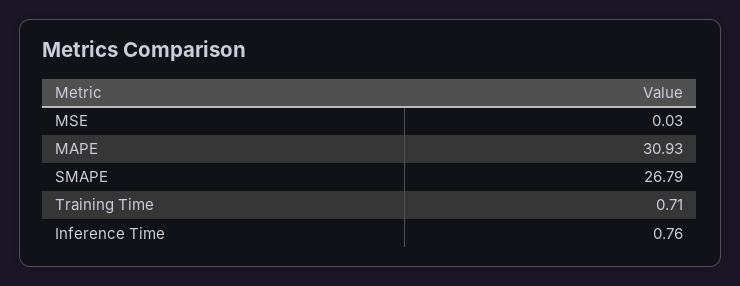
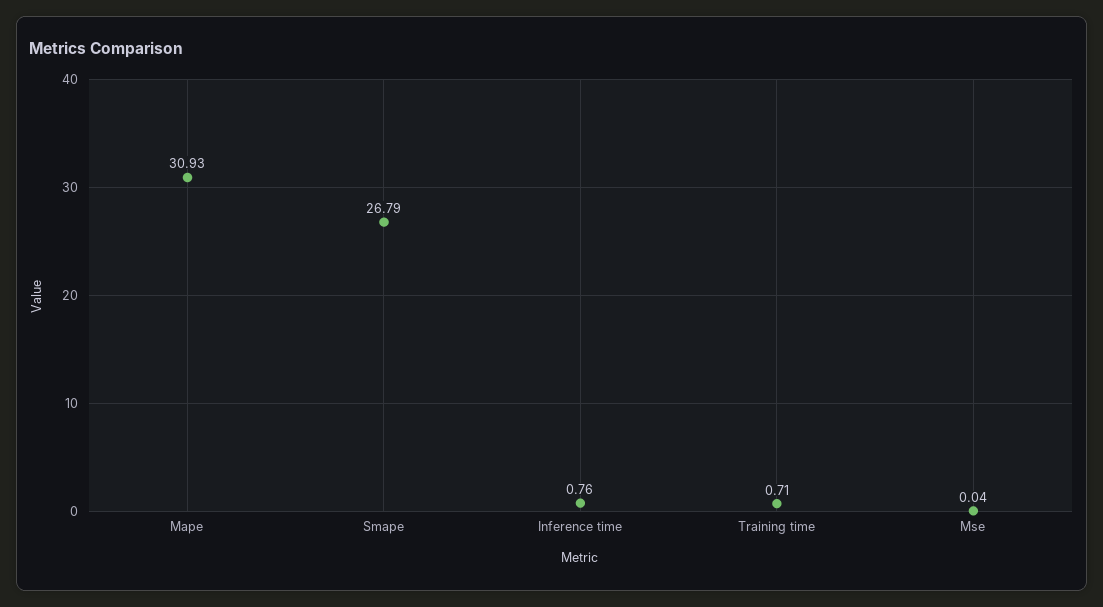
MSE: 0.03 -> 0.04

